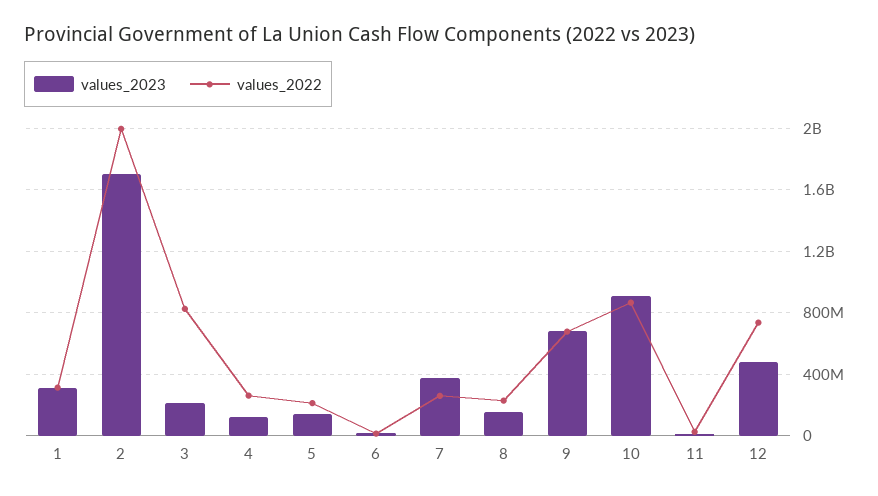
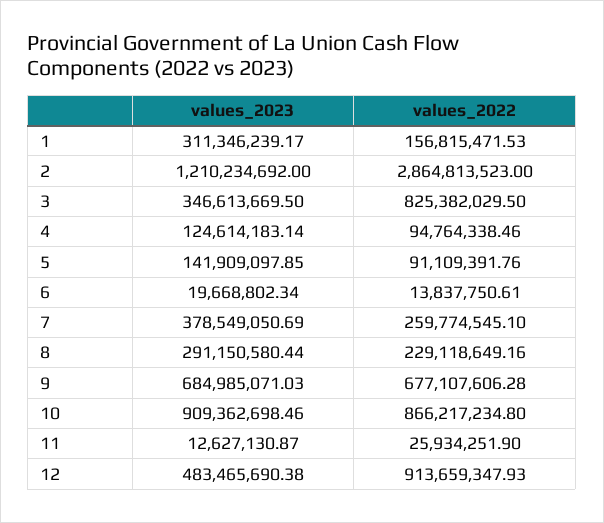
values_2022, 1: 300000000 -> 156815471.53
values_2023, 2: 1700000000 -> 1210234692
values_2022, 2: 2000000000 -> 2864813523
values_2023, 3: 200000000 -> 346613669.5
values_2022, 4: 250000000 -> 94764338.46
values_2022, 5: 200000000 -> 91109391.76
values_2023, 8: 150000000 -> 291150580.44
values_2022, 12: 750000000 -> 913659347.93

